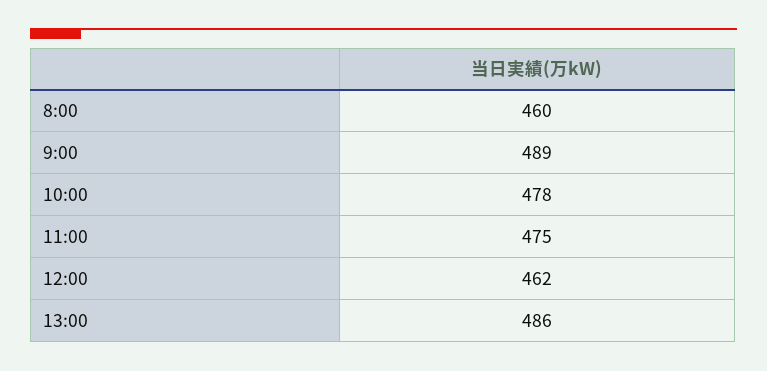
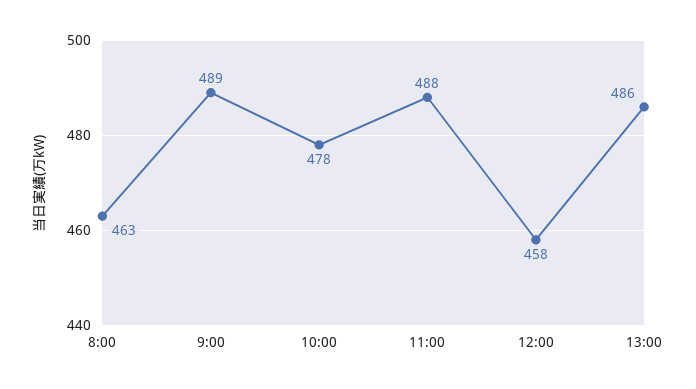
8:00: 460 -> 463
11:00: 475 -> 488
12:00: 462 -> 458

